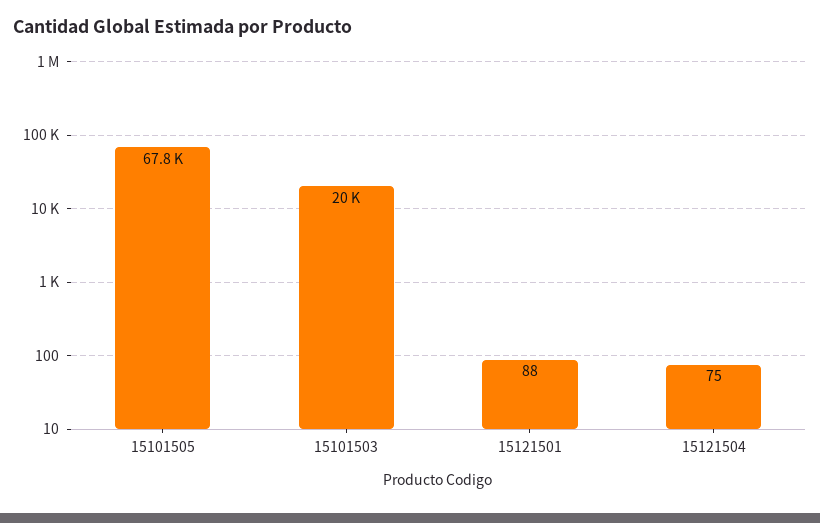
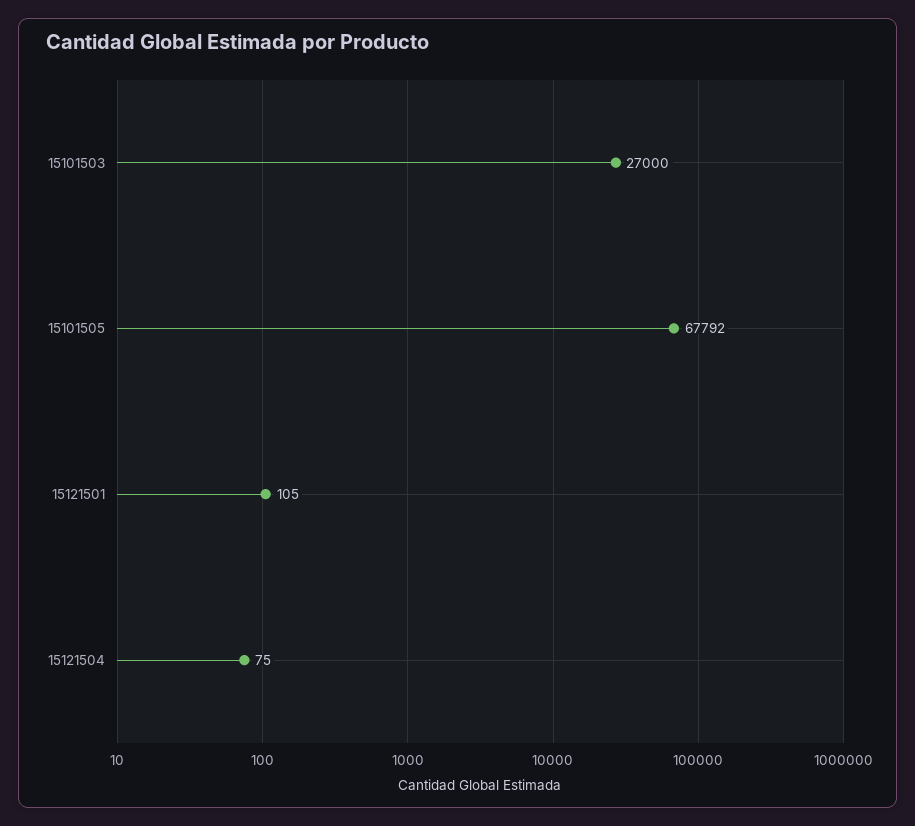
15101503: 20000 -> 27000
15121501: 88 -> 105

